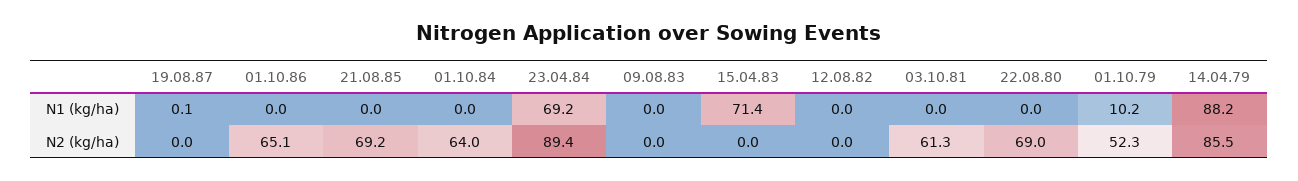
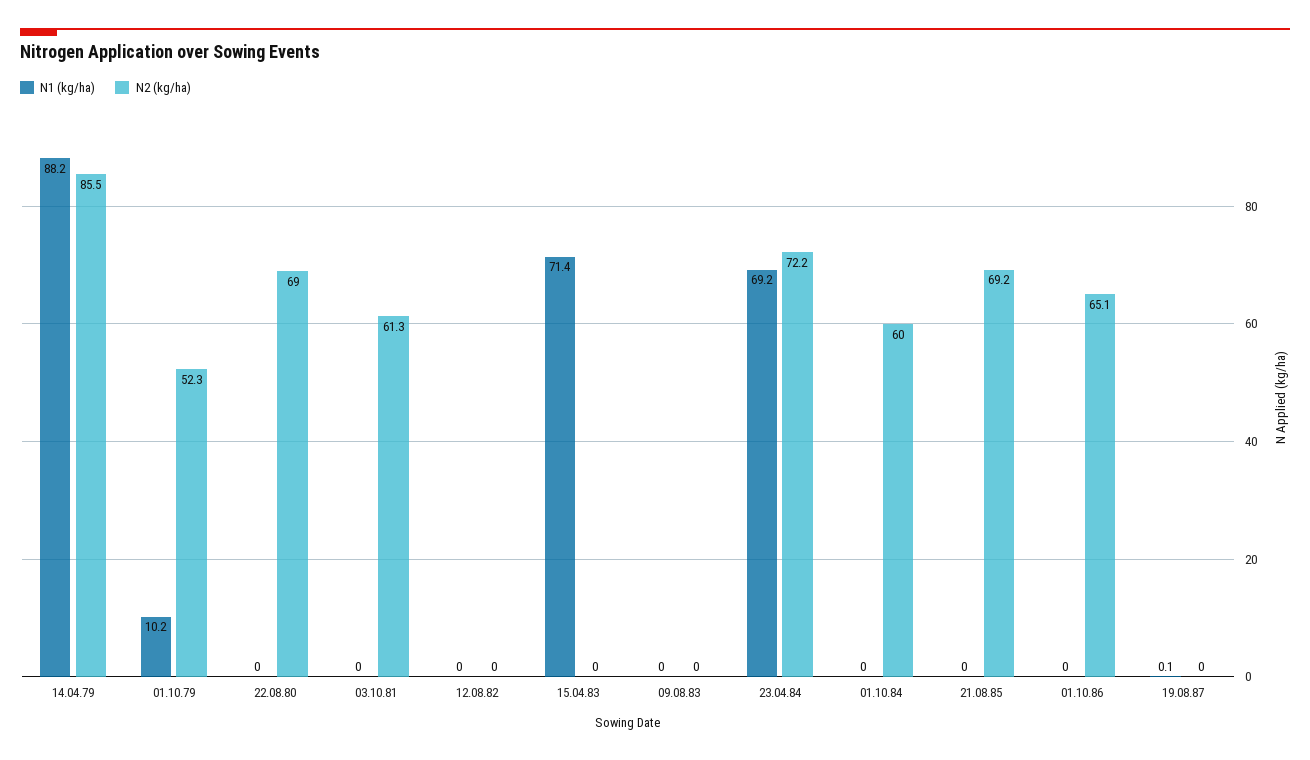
N2 (kg/ha), 01.10.84: 64 -> 60
N2 (kg/ha), 23.04.84: 89.4 -> 72.2

